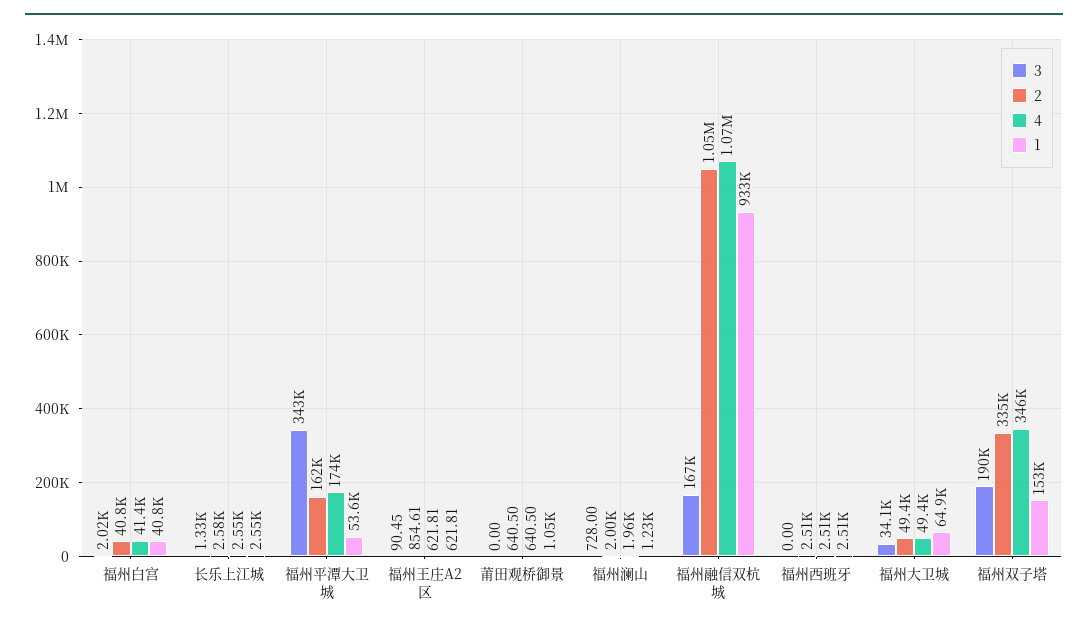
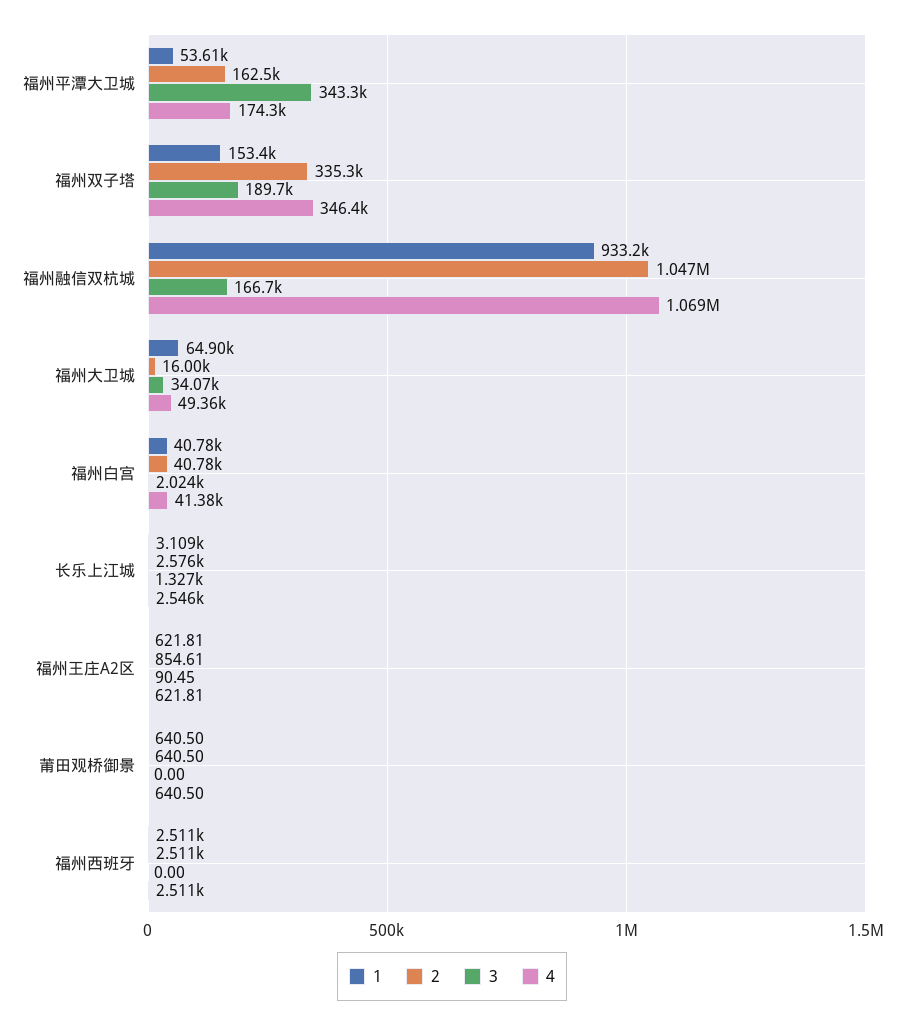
1, 长乐上江城: 2550 -> 3109
1, 莆田观桥御景: 1050 -> 640.5
3, 福州澜山: 728 -> none
2, 福州澜山: 2000 -> none
4, 福州澜山: 1960 -> none
1, 福州澜山: 1230 -> none
2, 福州大卫城: 49400 -> 16000

